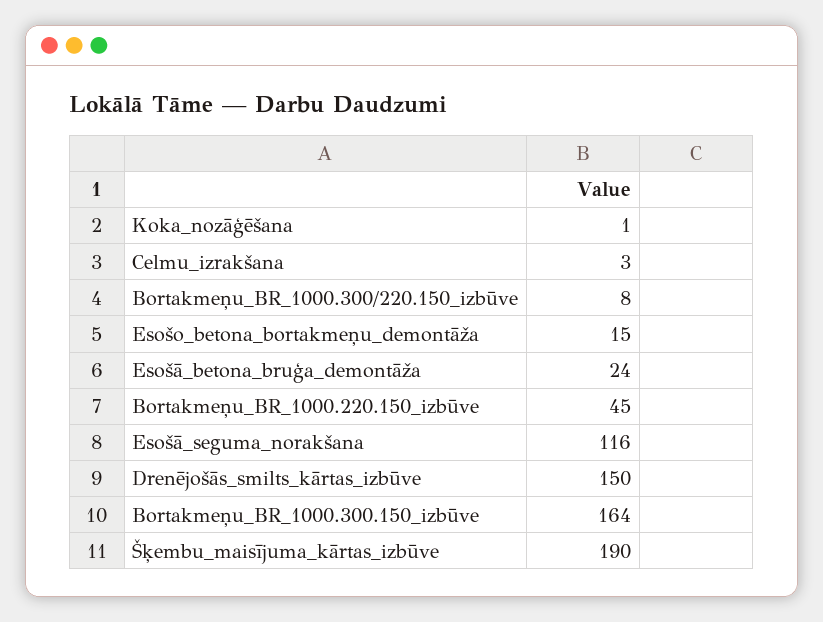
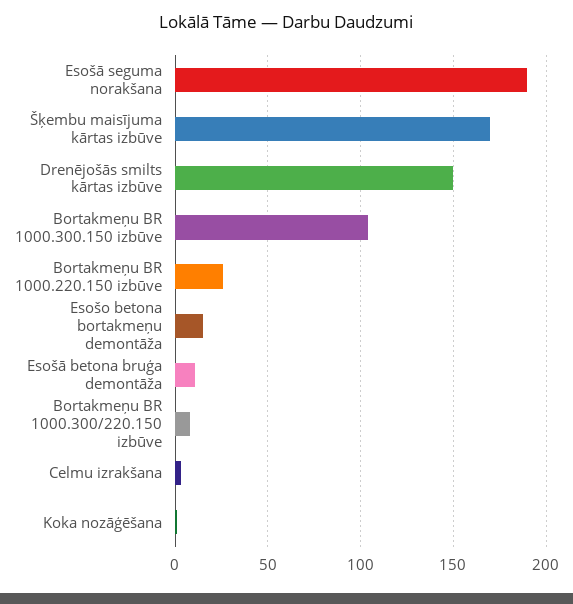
Esošā_betona_bruģa_demontāža: 24 -> 10
Bortakmeņu_BR_1000.220.150_izbūve: 45 -> 25
Esošā_seguma_norakšana: 116 -> 190
Bortakmeņu_BR_1000.300.150_izbūve: 164 -> 105
Šķembu_maisījuma_kārtas_izbūve: 190 -> 170

